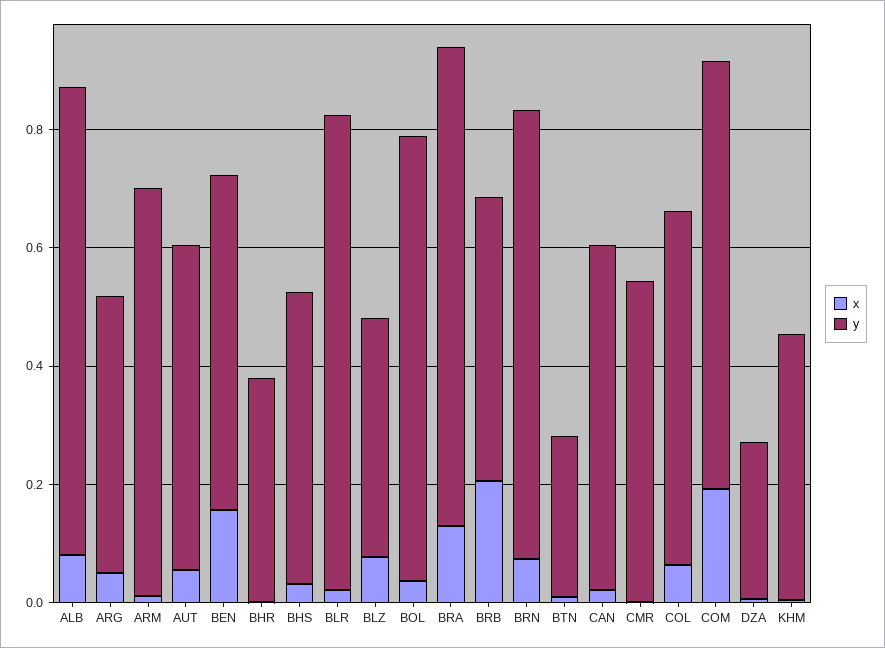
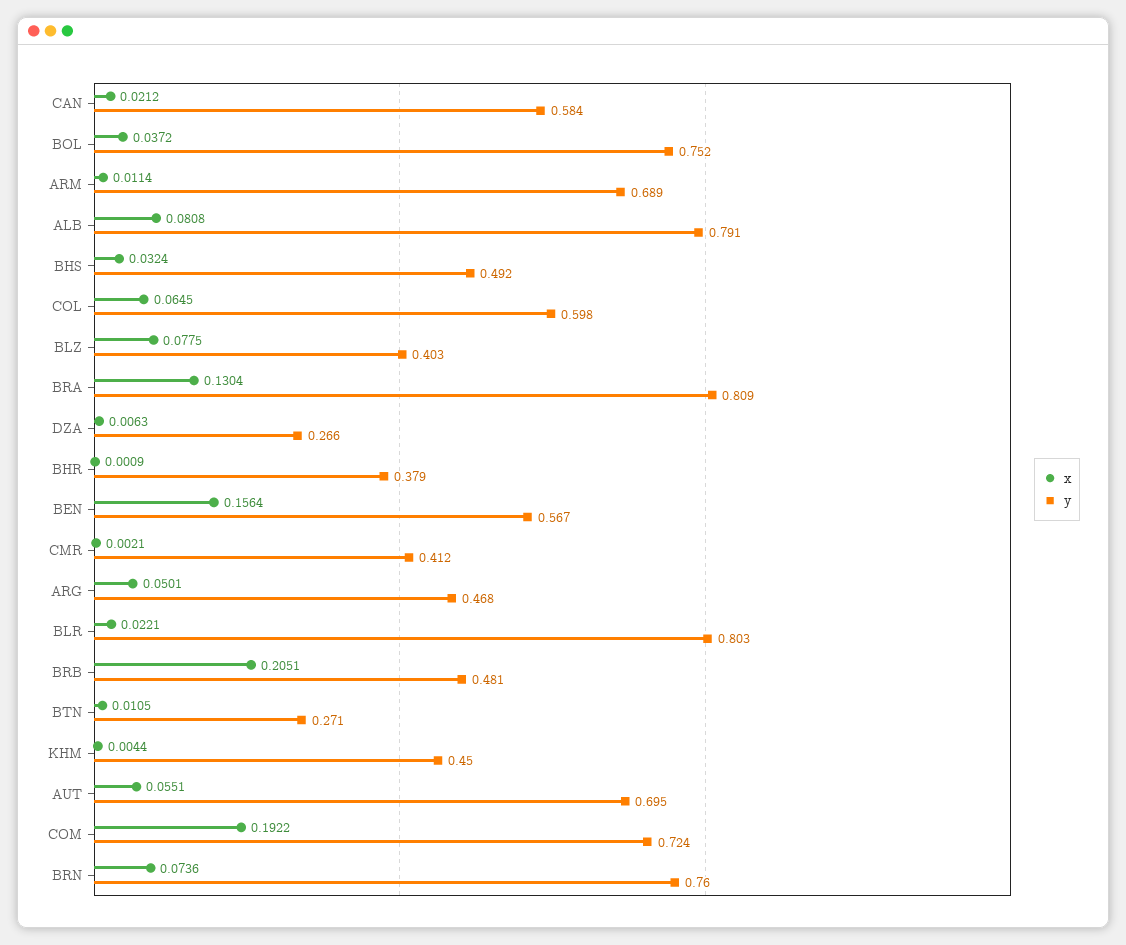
y, AUT: 0.55 -> 0.695
y, CMR: 0.55 -> 0.412

